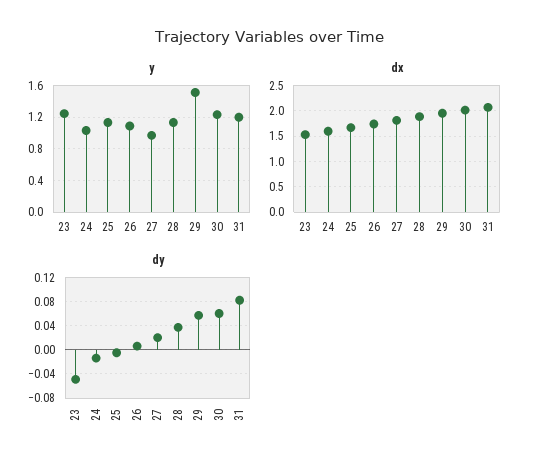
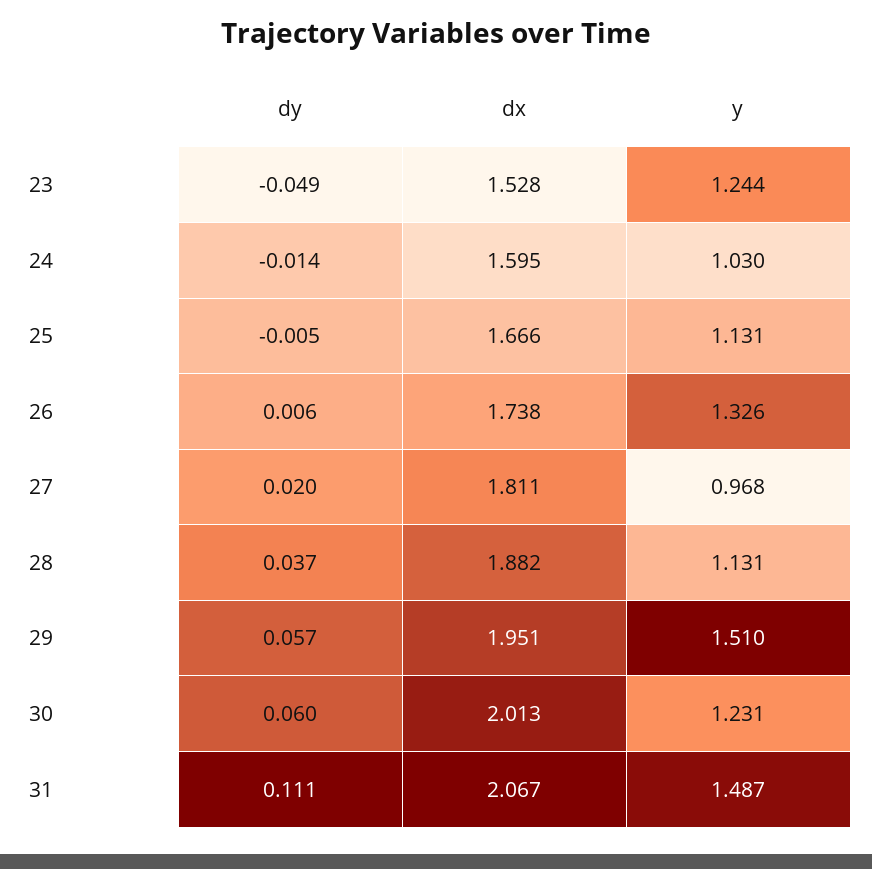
y, 26: 1.1 -> 1.326
y, 31: 1.2 -> 1.487
dy, 31: 0.08 -> 0.111

